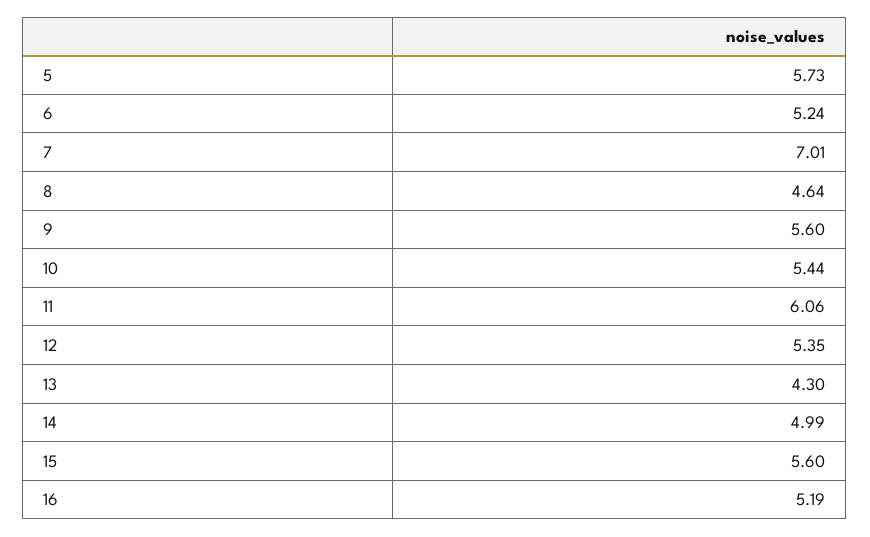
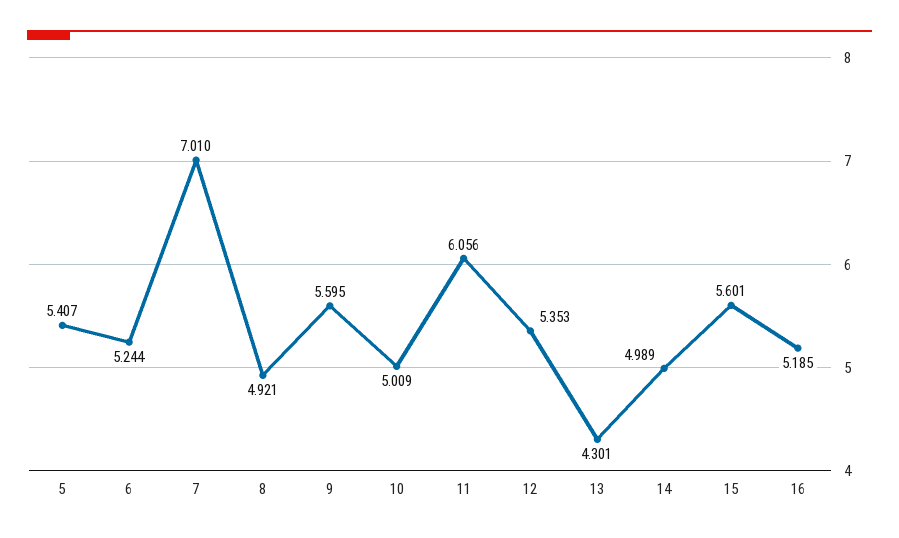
5: 5.73 -> 5.407
8: 4.64 -> 4.921
10: 5.44 -> 5.009

